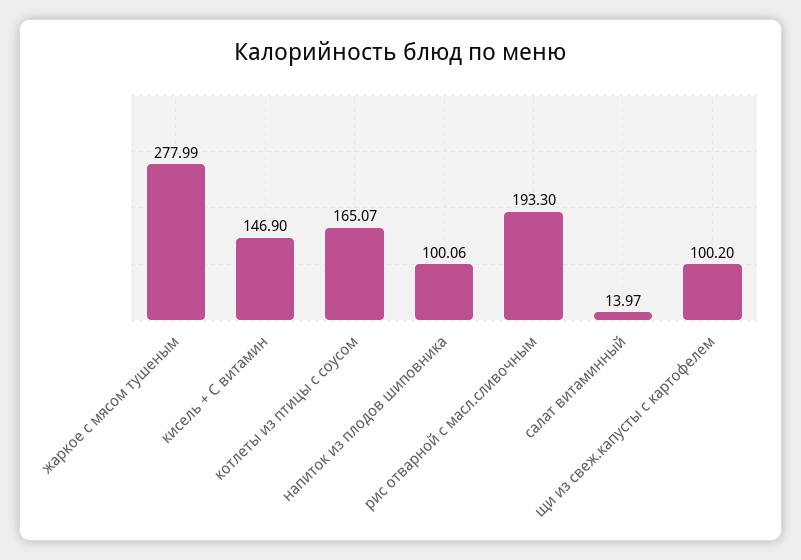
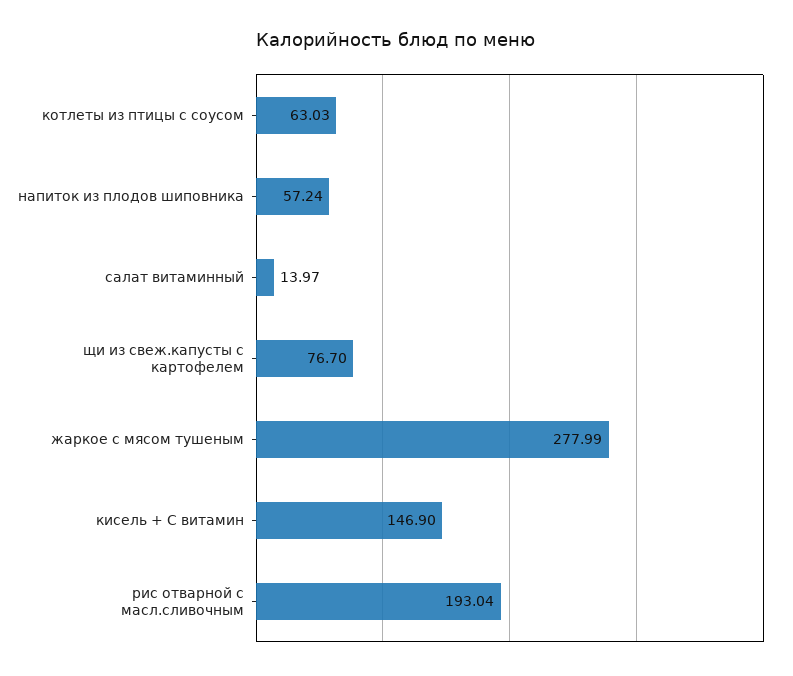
котлеты из птицы с соусом: 165.07 -> 63.03
напиток из плодов шиповника: 100.06 -> 57.24
рис отварной с масл.сливочным: 193.3 -> 193.04
щи из свеж.капусты с картофелем: 100.2 -> 76.7

